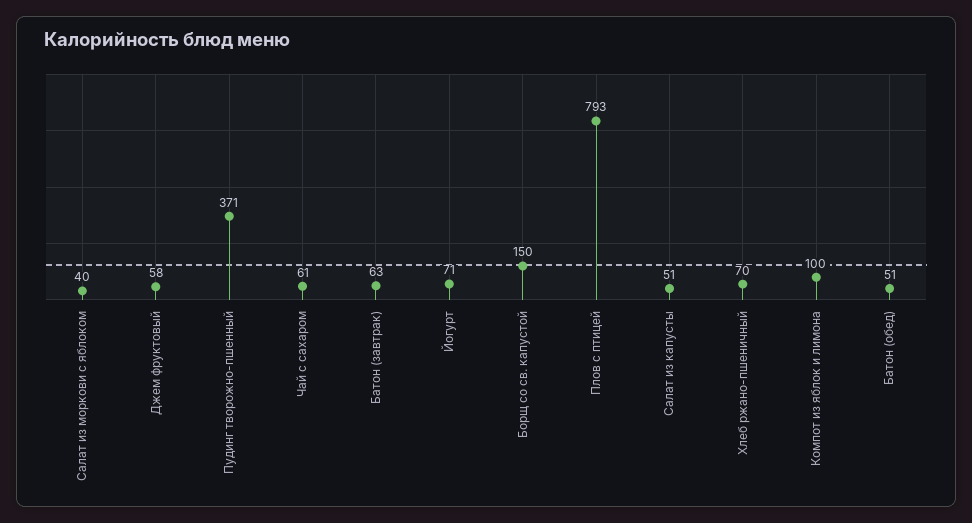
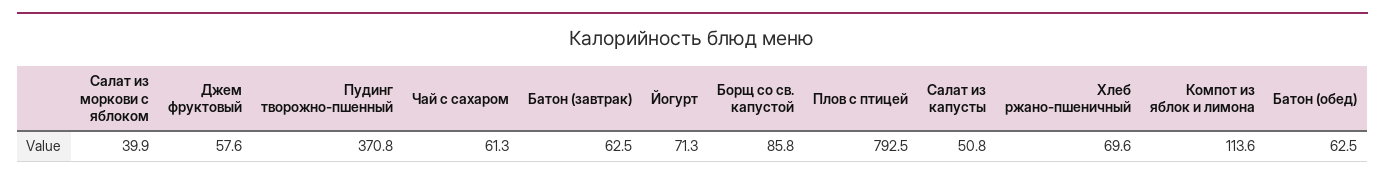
Борщ со св. капустой: 150 -> 85.8
Компот из яблок и лимона: 100 -> 113.6
Батон (обед): 51 -> 62.5

